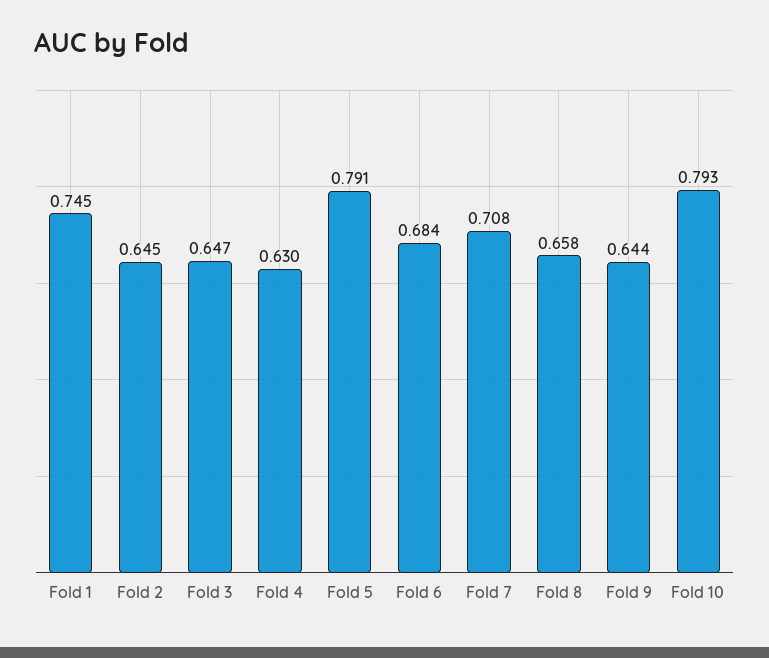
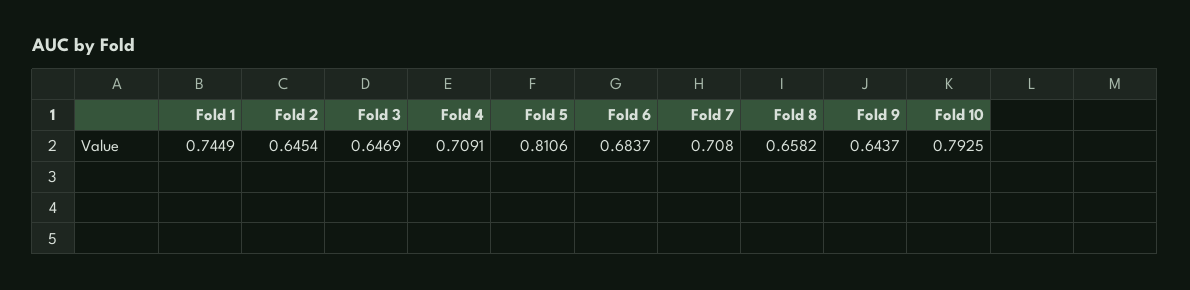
Fold 4: 0.63 -> 0.7091
Fold 5: 0.791 -> 0.8106

